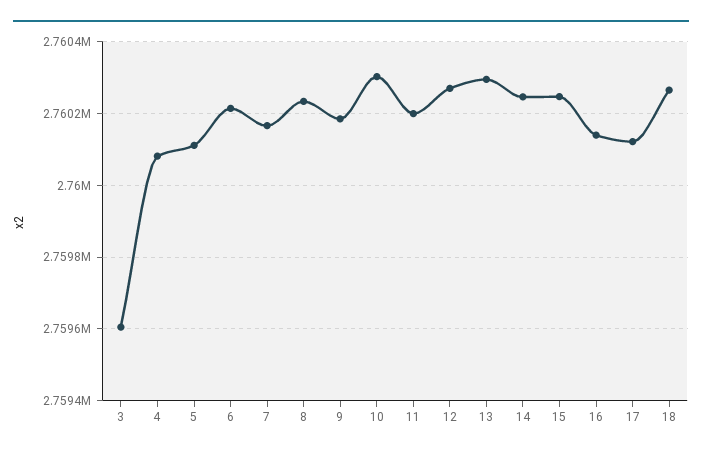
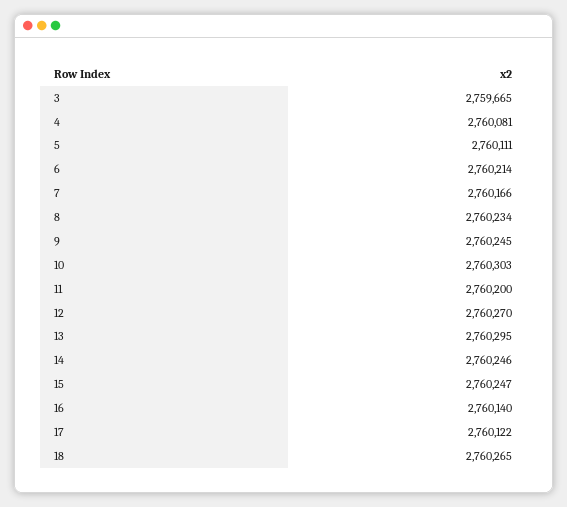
3: 2759600 -> 2759665
9: 2760180 -> 2760245

